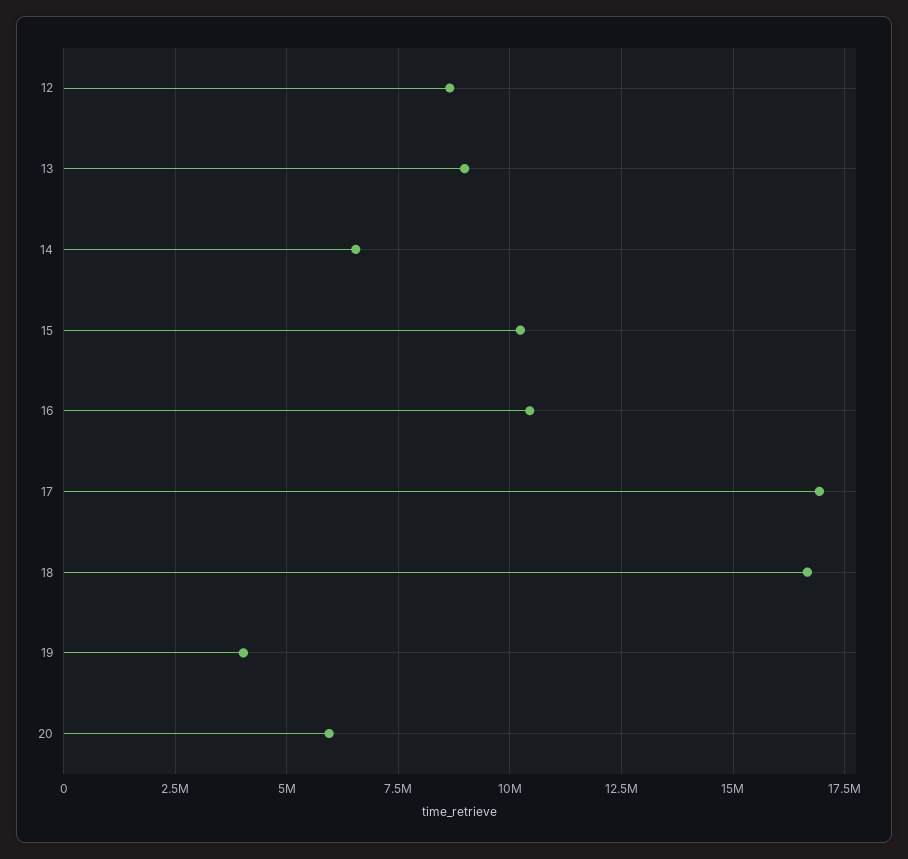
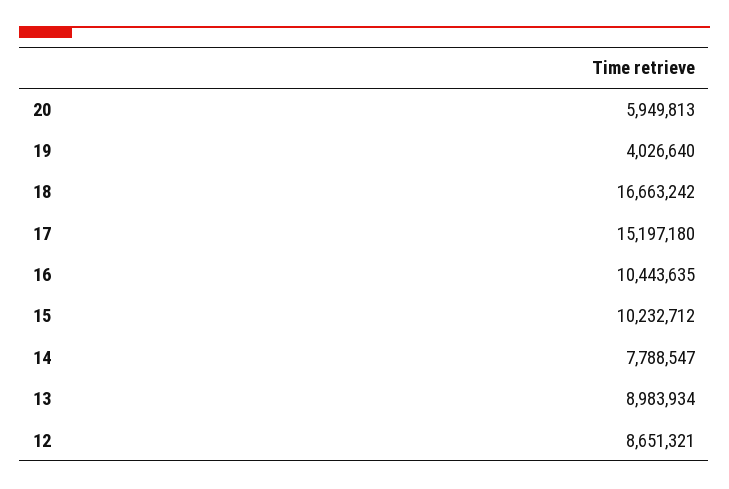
14: 6500000 -> 7788547
17: 17000000 -> 15197180

